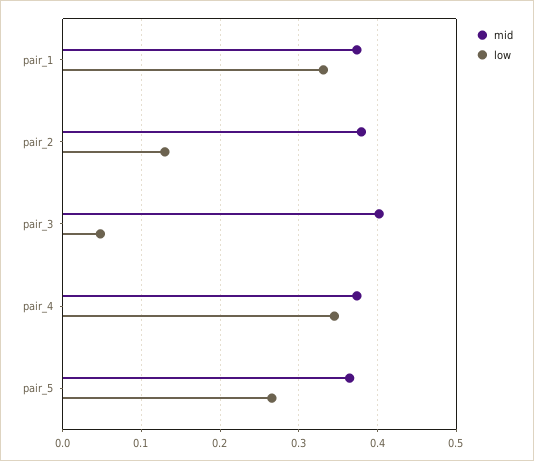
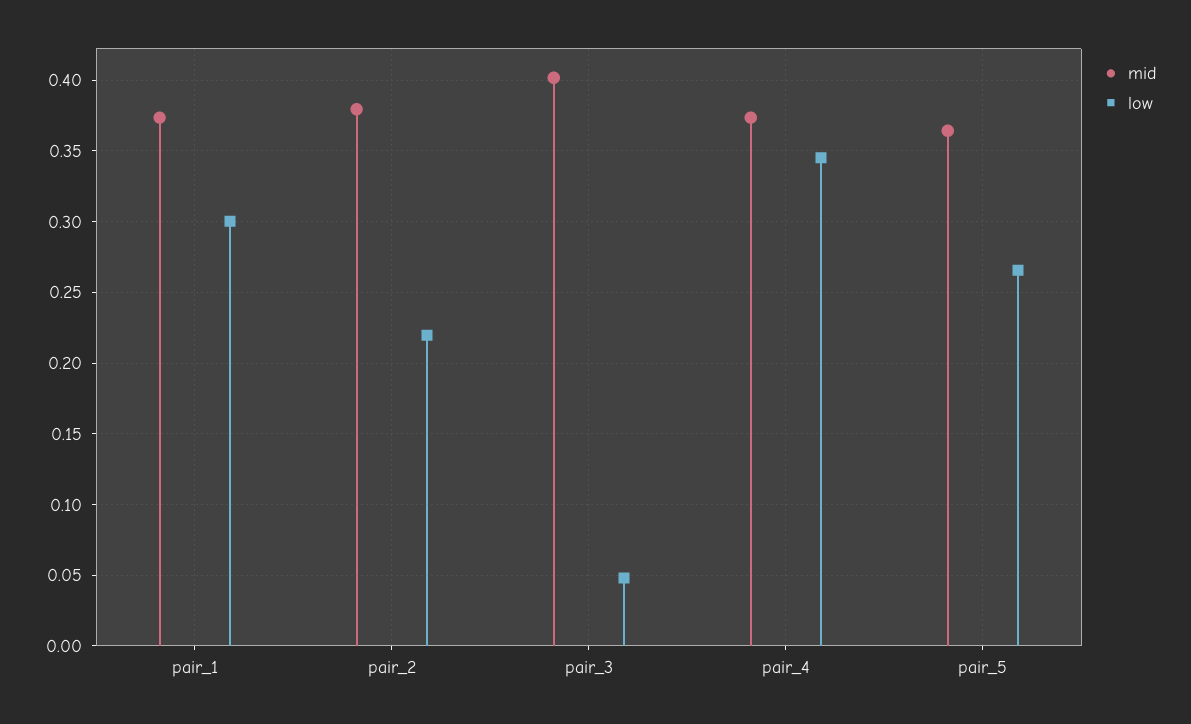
low, pair_1: 0.33 -> 0.3
low, pair_2: 0.13 -> 0.22

